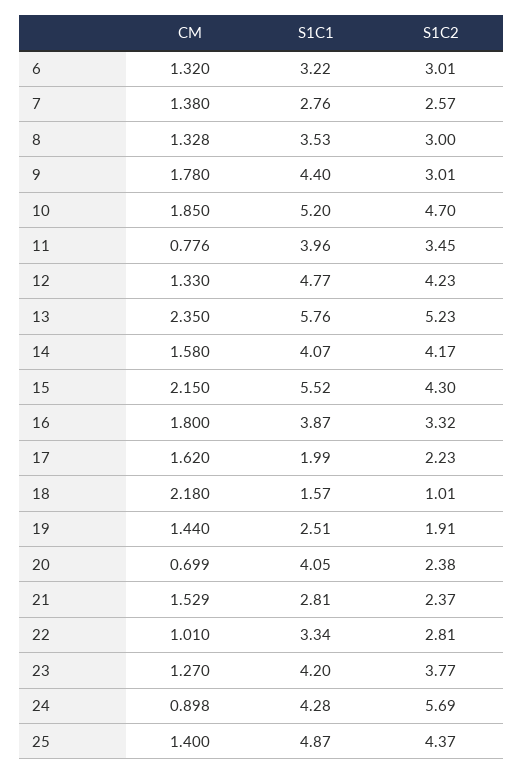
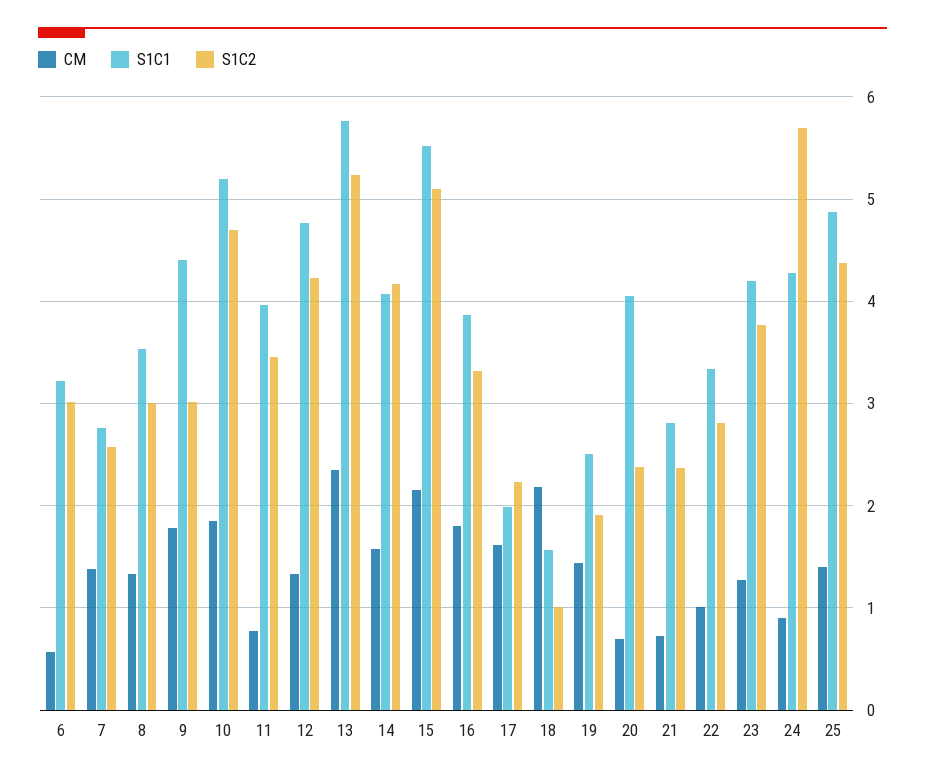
CM, 6: 1.32 -> 0.6
S1C2, 15: 4.3 -> 5.1
CM, 21: 1.529 -> 0.7

